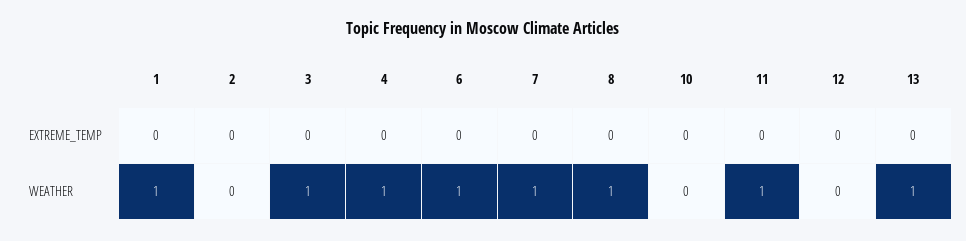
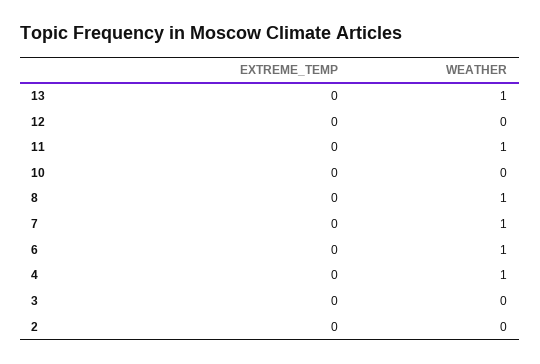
1, EXTREME_TEMP: 0 -> none
1, WEATHER: 1 -> none
3, WEATHER: 1 -> 0

